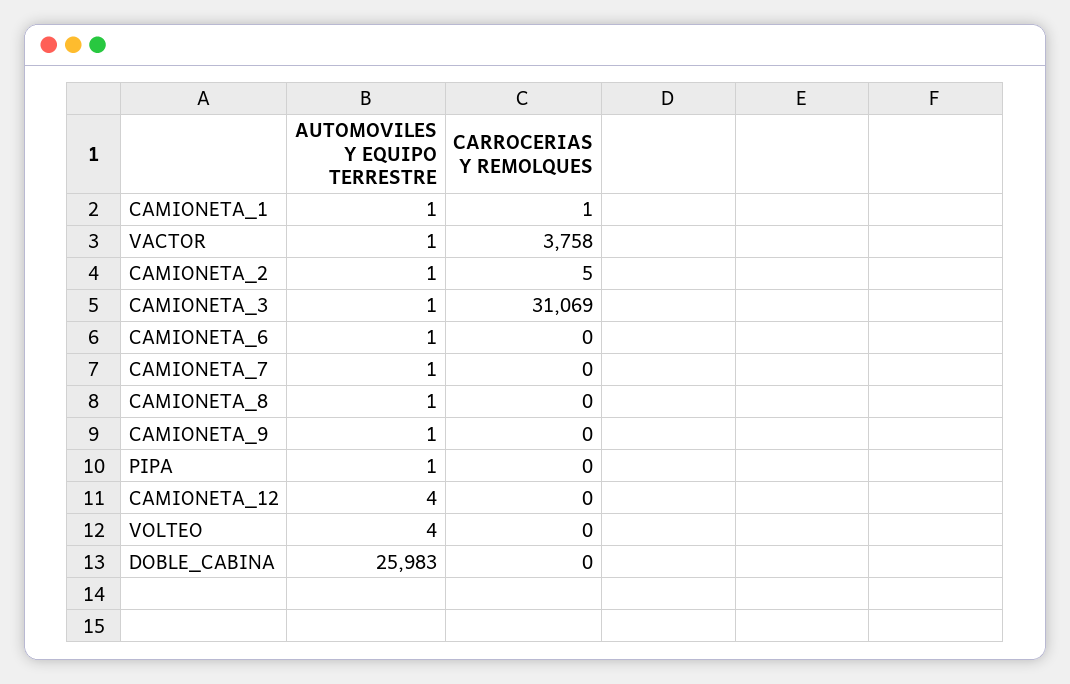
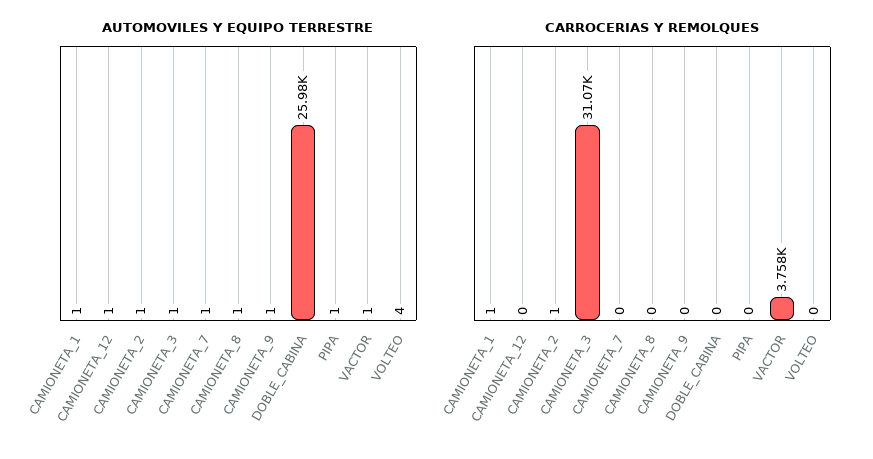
CARROCERIAS Y REMOLQUES, CAMIONETA_2: 5 -> 1
AUTOMOVILES Y EQUIPO TERRESTRE, CAMIONETA_6: 1 -> none
CARROCERIAS Y REMOLQUES, CAMIONETA_6: 0 -> none
AUTOMOVILES Y EQUIPO TERRESTRE, CAMIONETA_12: 4 -> 1

